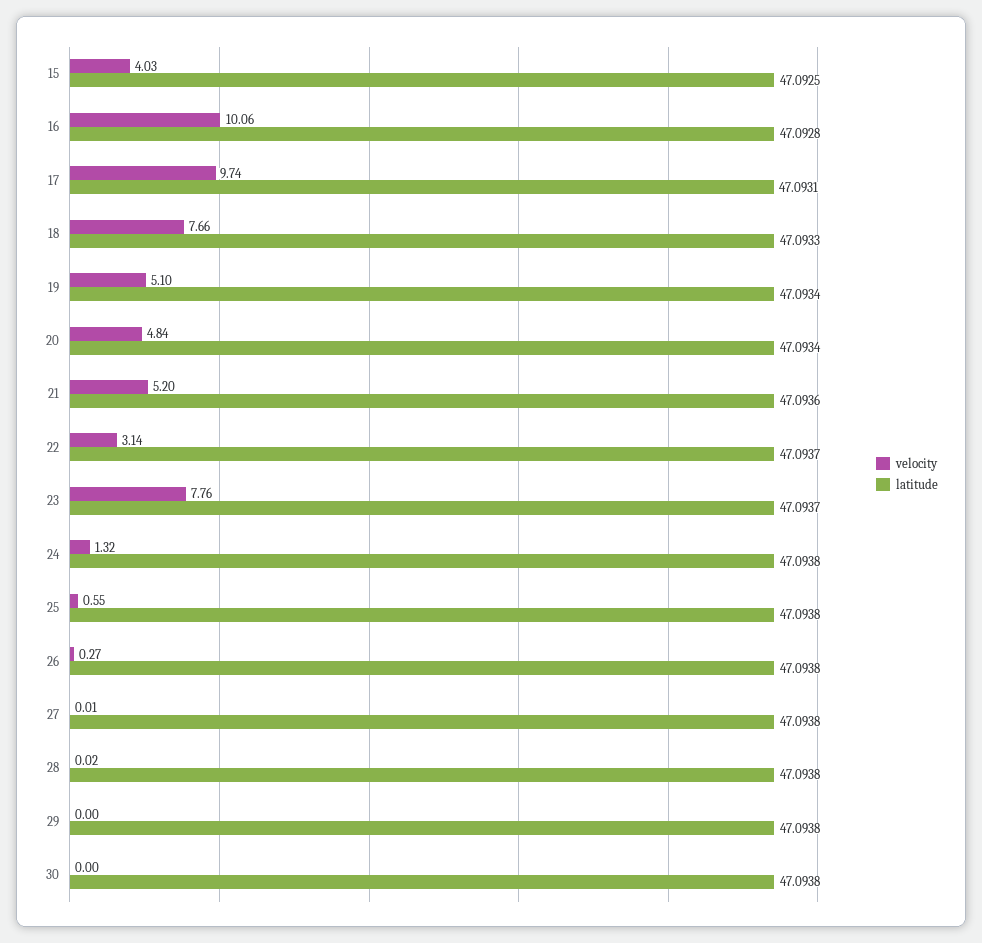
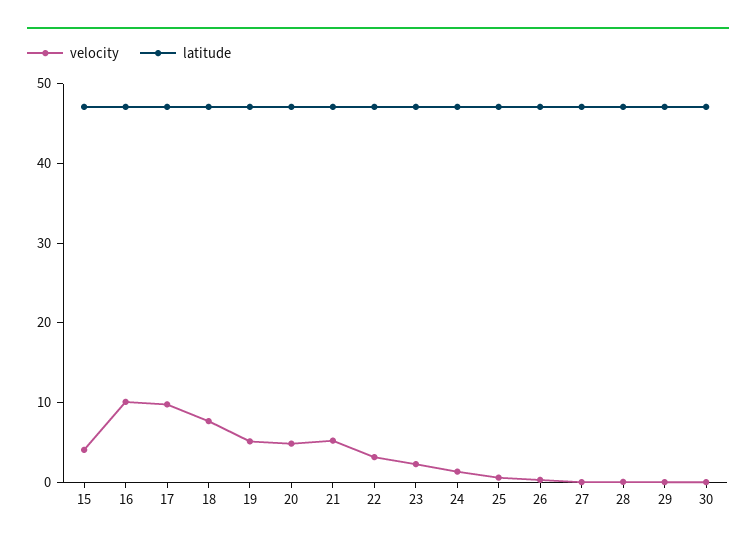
velocity, 23: 7.76 -> 2

